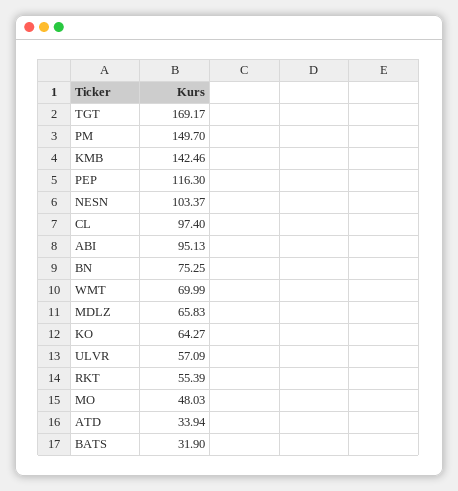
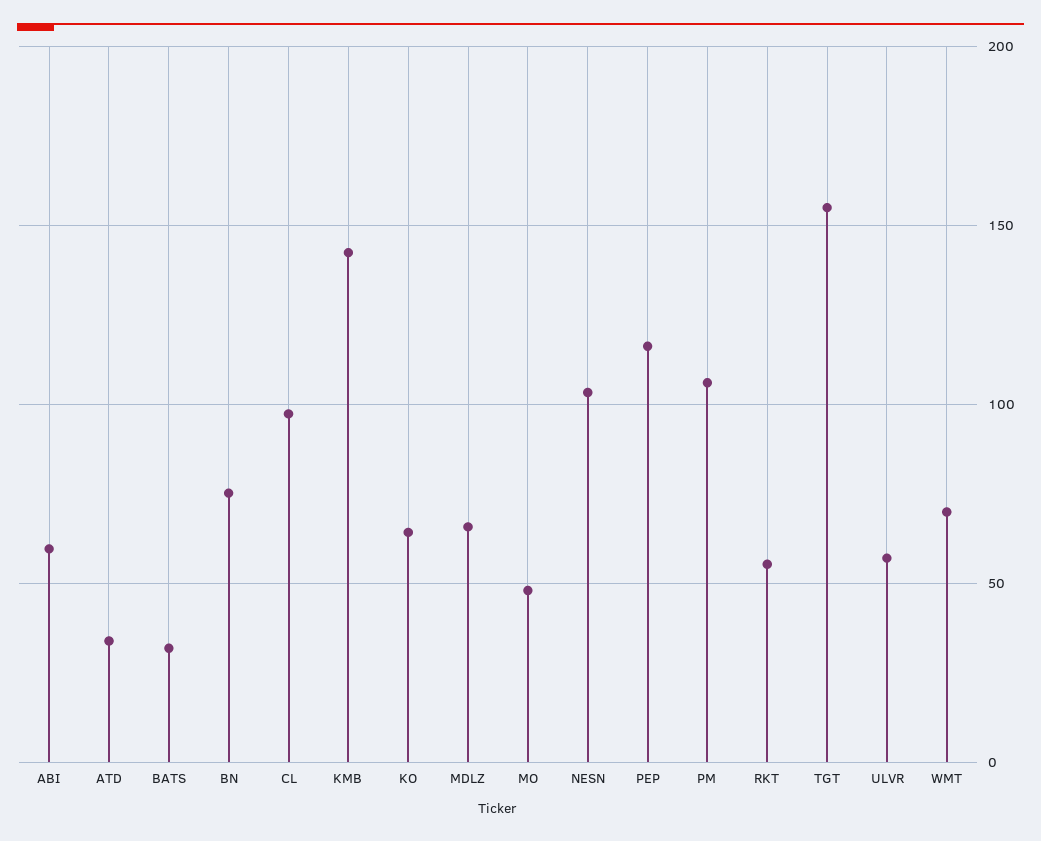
TGT: 169.17 -> 155
PM: 149.7 -> 105
ABI: 95.13 -> 60

